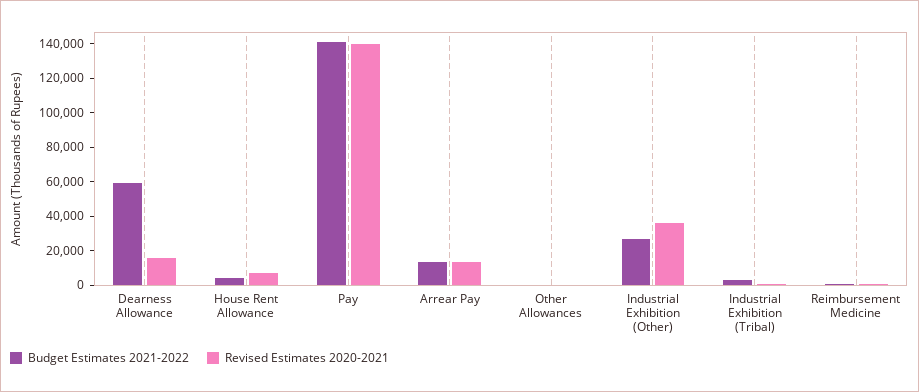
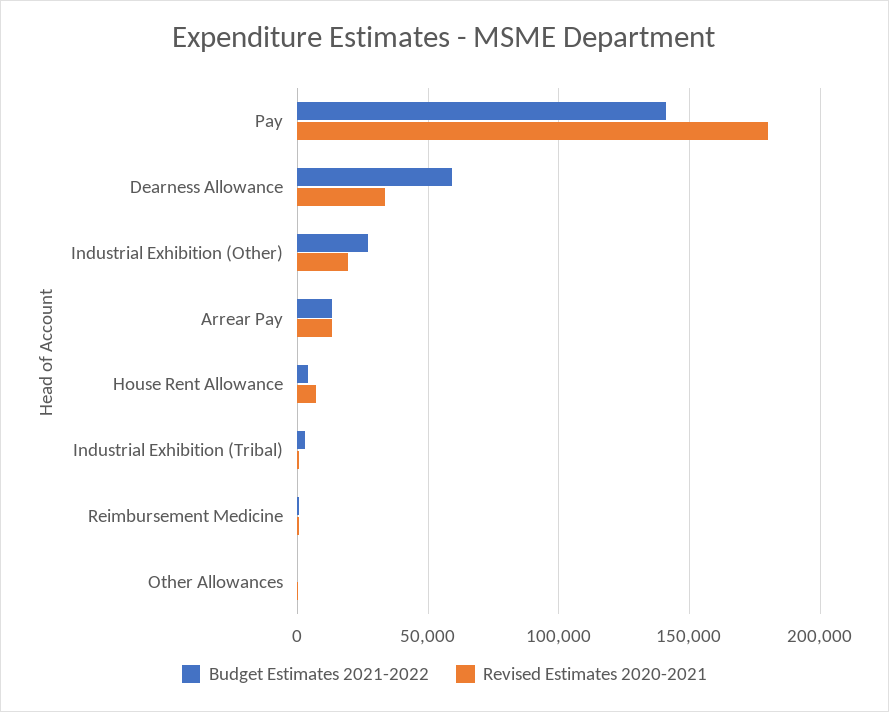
Revised Estimates 2020-2021, Dearness Allowance: 15000 -> 35000
Revised Estimates 2020-2021, Pay: 140000 -> 180000
Revised Estimates 2020-2021, Industrial Exhibition (Other): 35000 -> 20000

